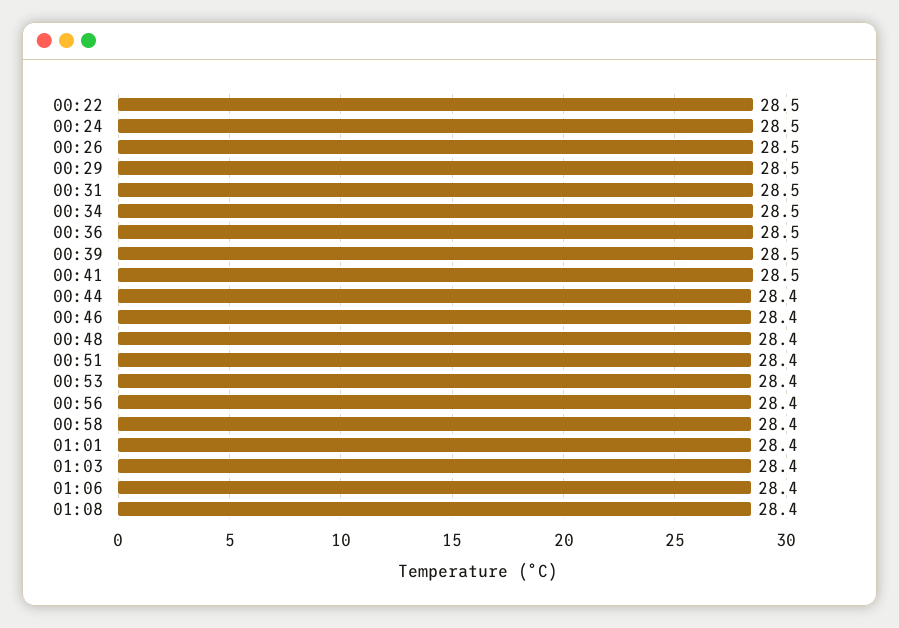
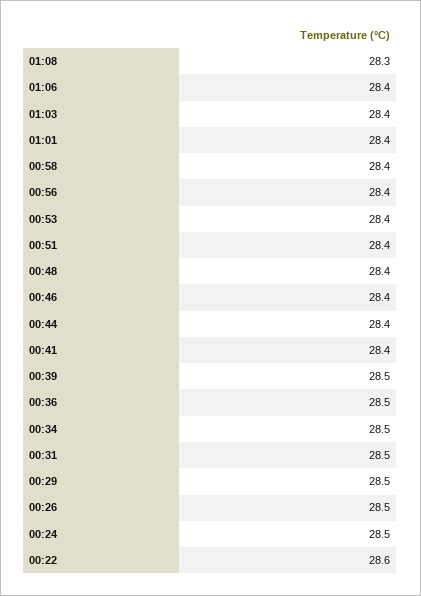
00:22: 28.5 -> 28.6
00:41: 28.5 -> 28.4
01:08: 28.4 -> 28.3

